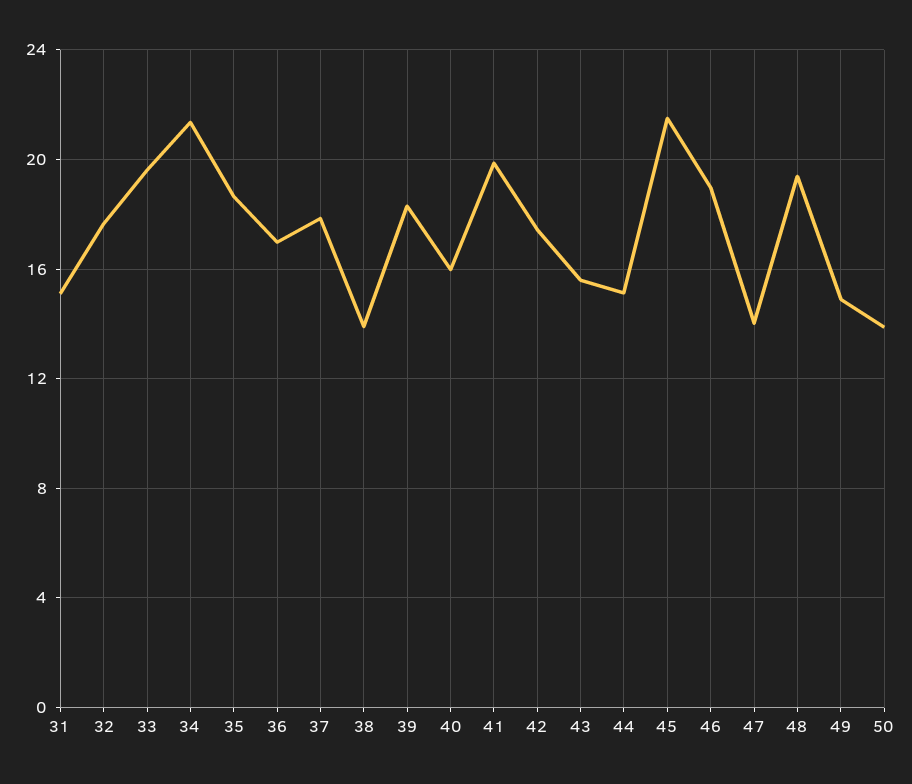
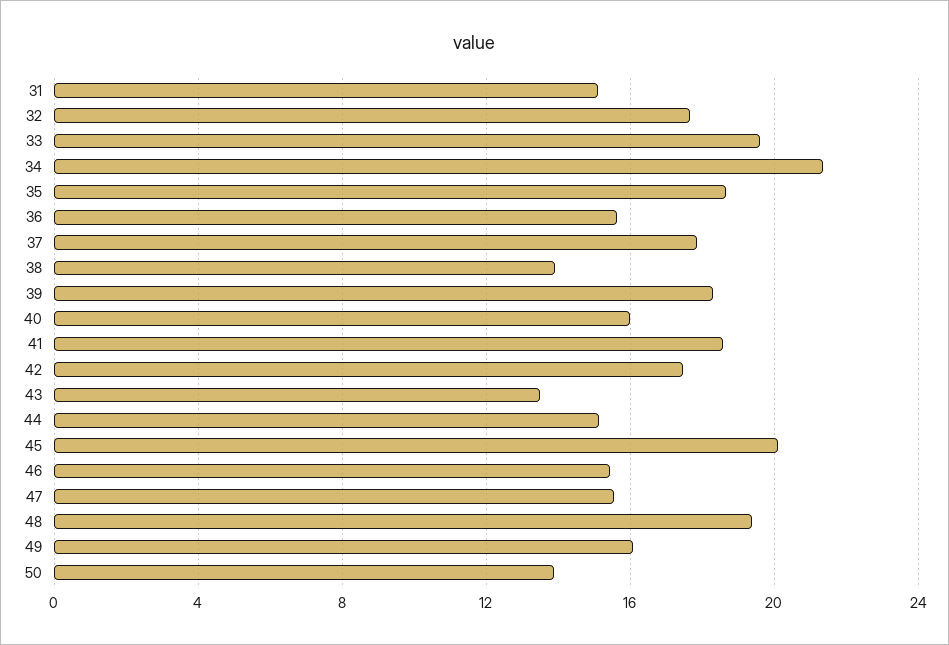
36: 17 -> 15.5
41: 20 -> 18.5
43: 15.5 -> 13.5
45: 21.5 -> 20
46: 19 -> 15.5
47: 14 -> 15.5
49: 15 -> 16

